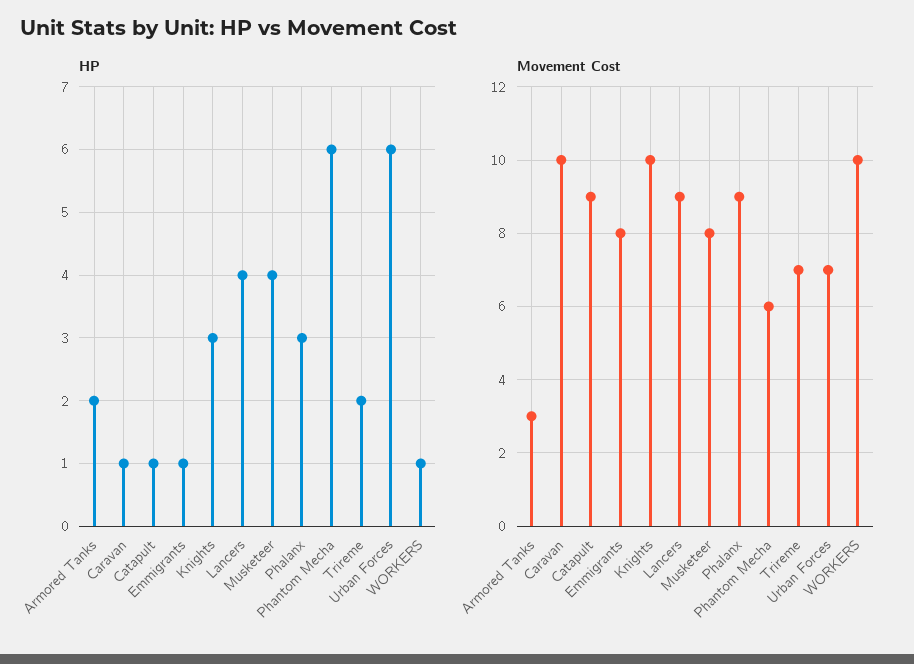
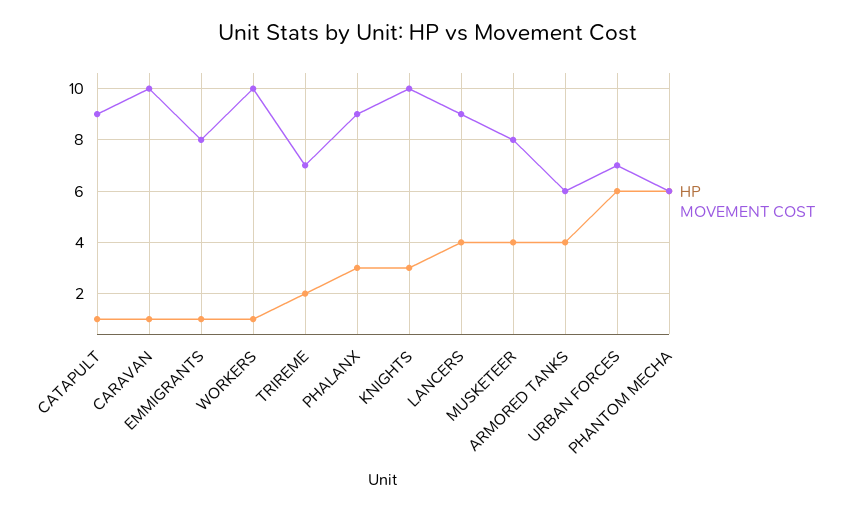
HP, Armored Tanks: 2 -> 4
Movement Cost, Armored Tanks: 3 -> 6

